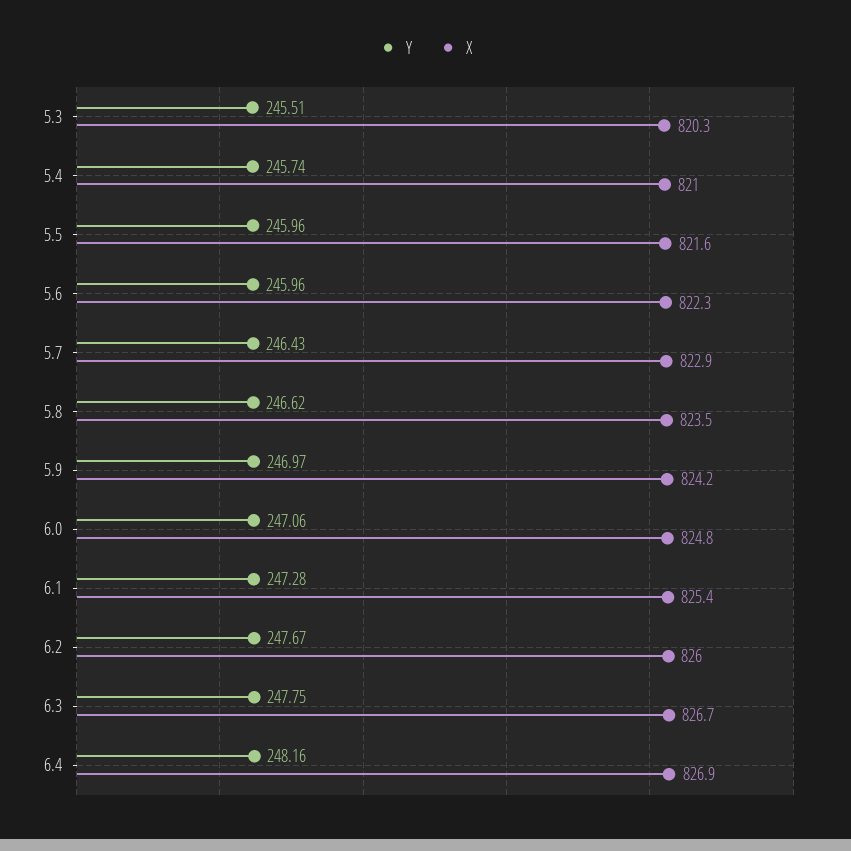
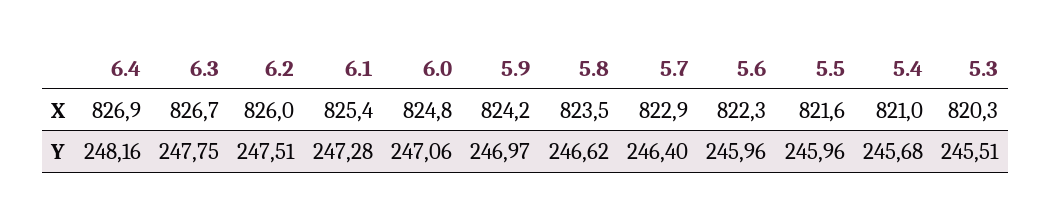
Y, 5.4: 245.74 -> 245.68
Y, 5.7: 246.43 -> 246.4
Y, 6.2: 247.67 -> 247.51

